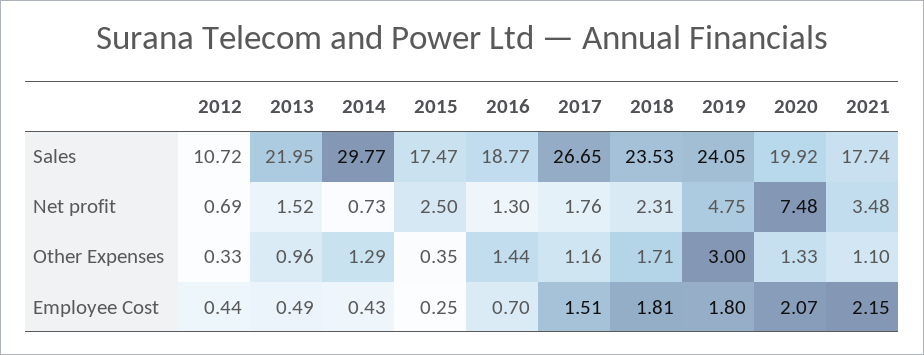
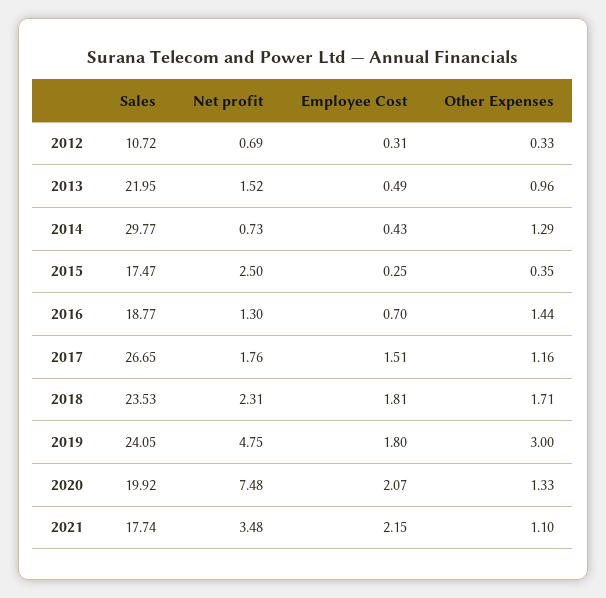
2012, Employee Cost: 0.44 -> 0.31

